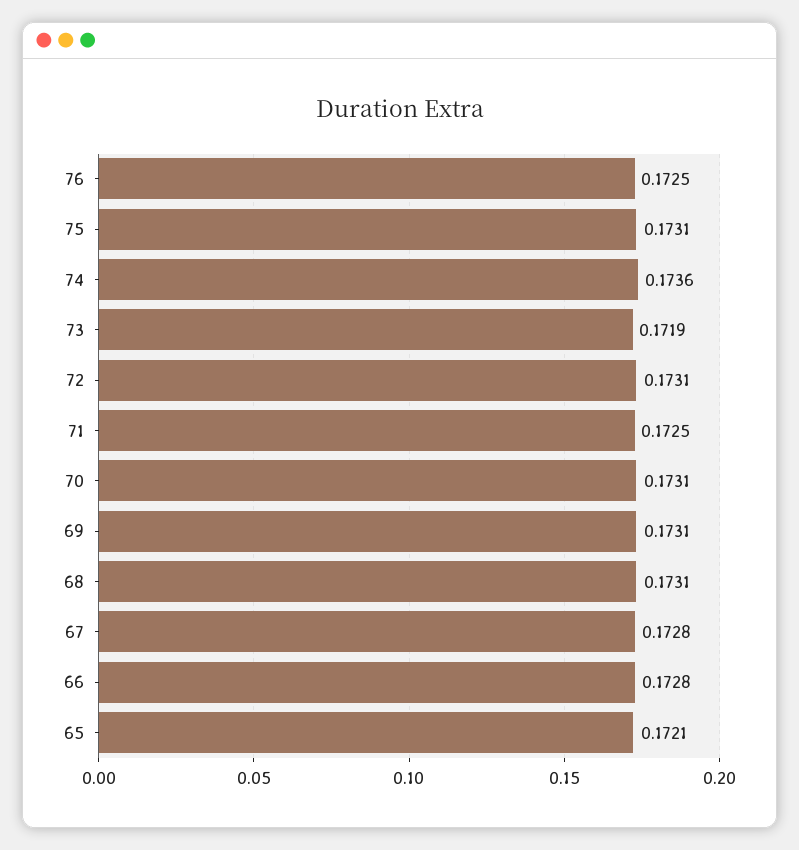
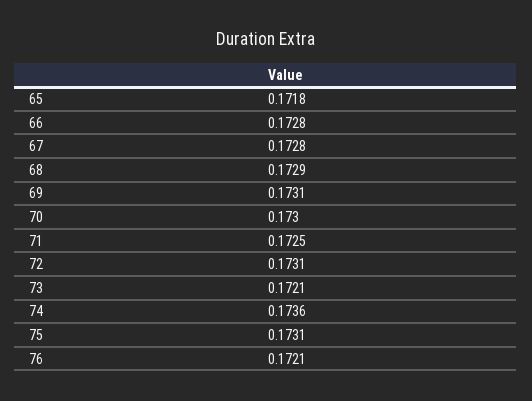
76: 0.1725 -> 0.1721
73: 0.1719 -> 0.1721
70: 0.1731 -> 0.173
68: 0.1731 -> 0.1729
65: 0.1721 -> 0.1718

